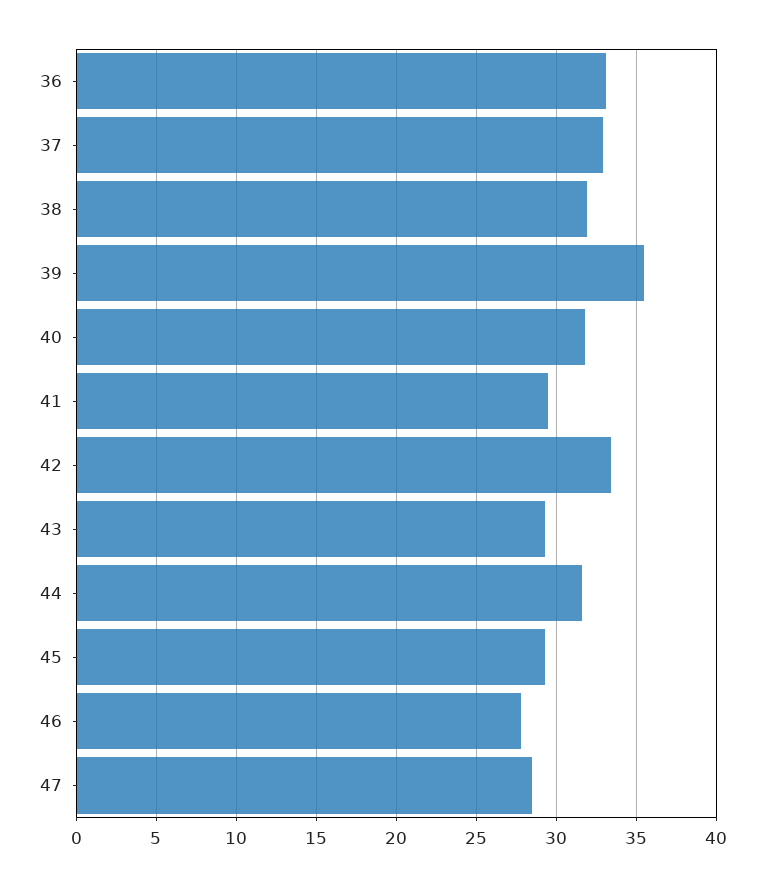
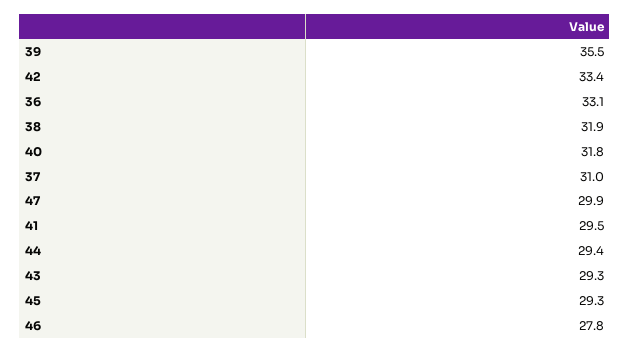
37: 33 -> 31
44: 31.5 -> 29.4
47: 28.5 -> 29.9

